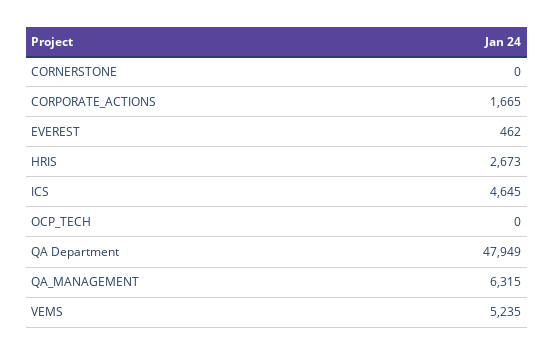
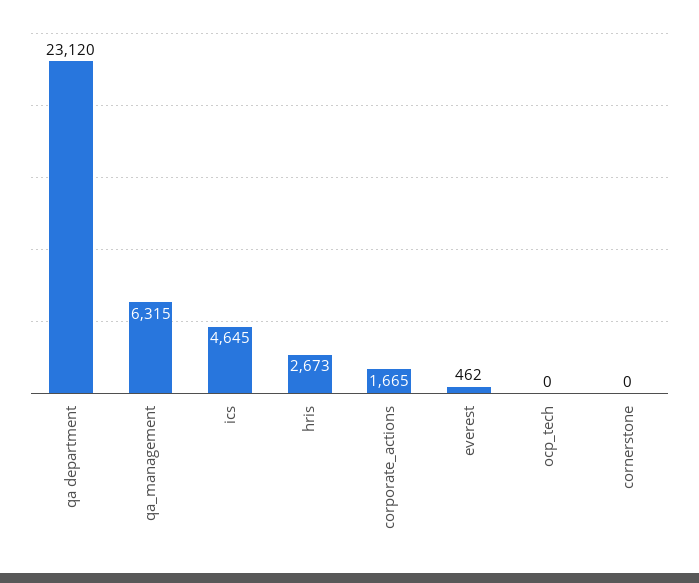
QA Department: 47949 -> 23120
VEMS: 5235 -> none

